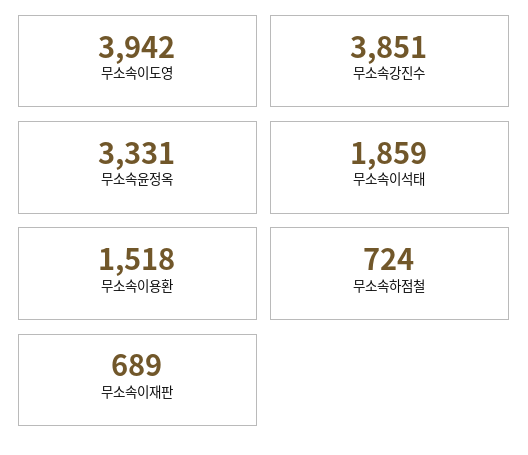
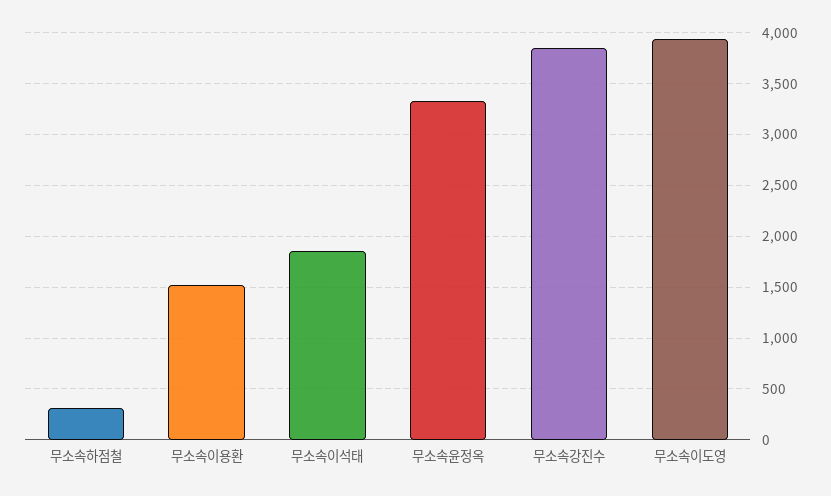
무소속하점철: 724 -> 300
무소속이재판: 689 -> none

